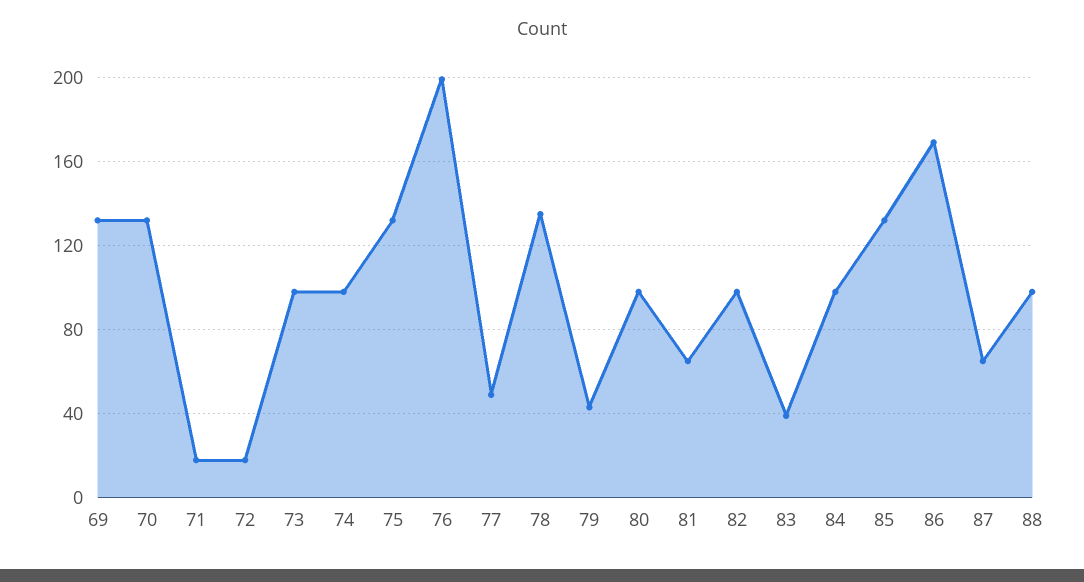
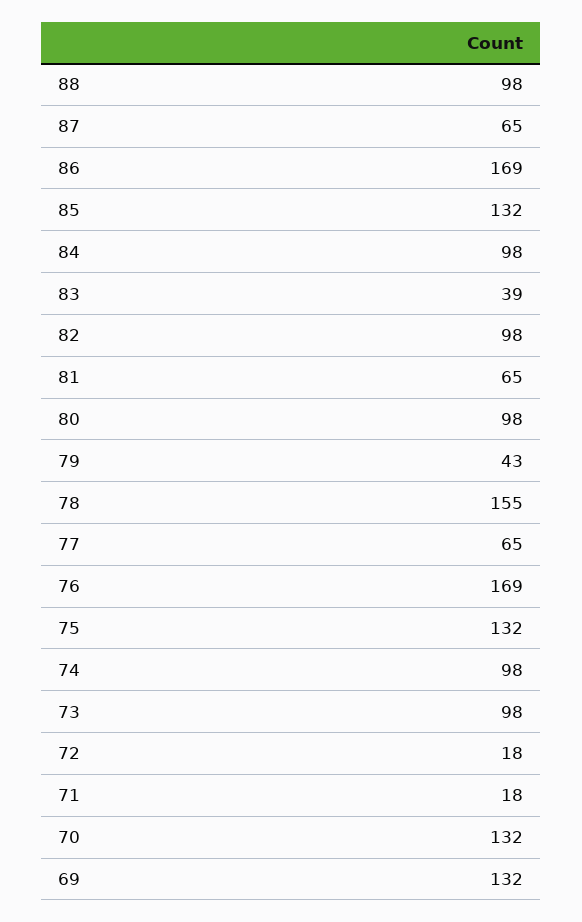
76: 200 -> 169
77: 50 -> 65
78: 135 -> 155

